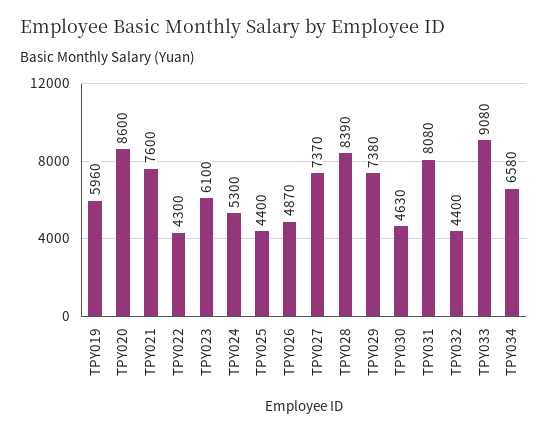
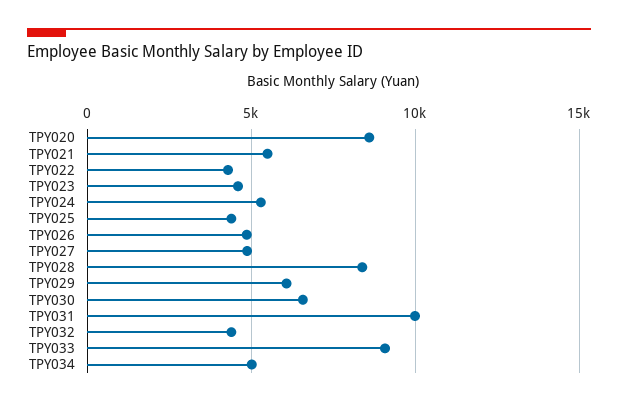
TPY019: 5960 -> none
TPY021: 7600 -> 5500
TPY023: 6100 -> 4500
TPY027: 7370 -> 5000
TPY029: 7380 -> 6000
TPY030: 4630 -> 6500
TPY031: 8080 -> 10000
TPY034: 6580 -> 5000

